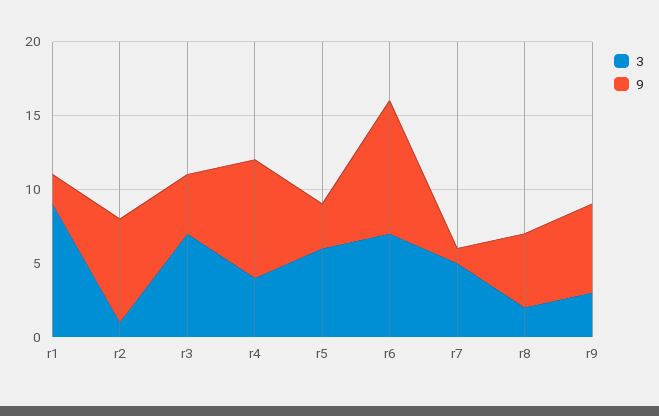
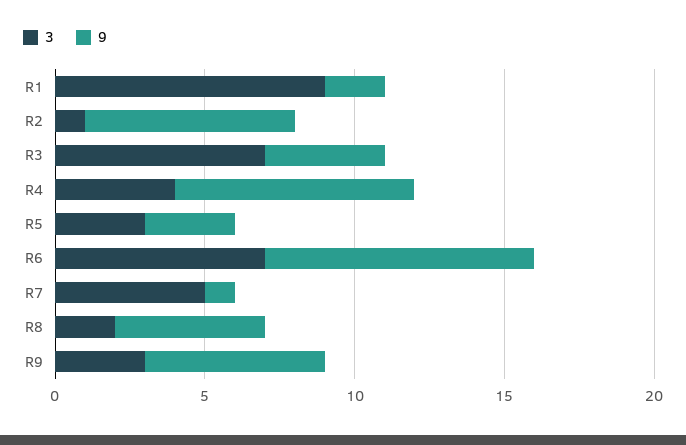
3, r5: 6 -> 3

